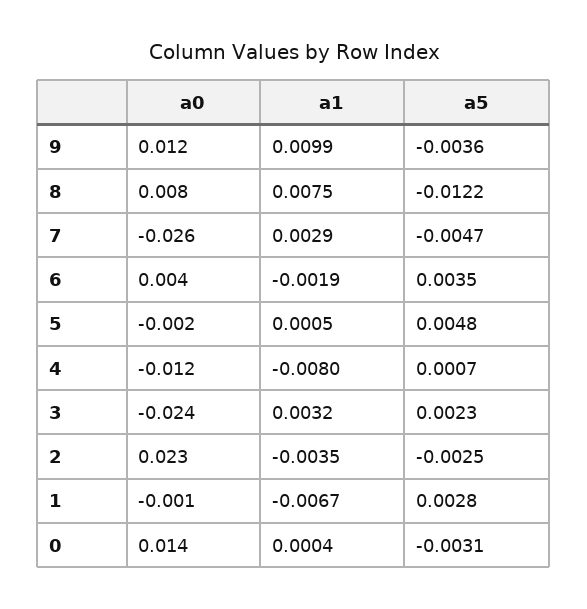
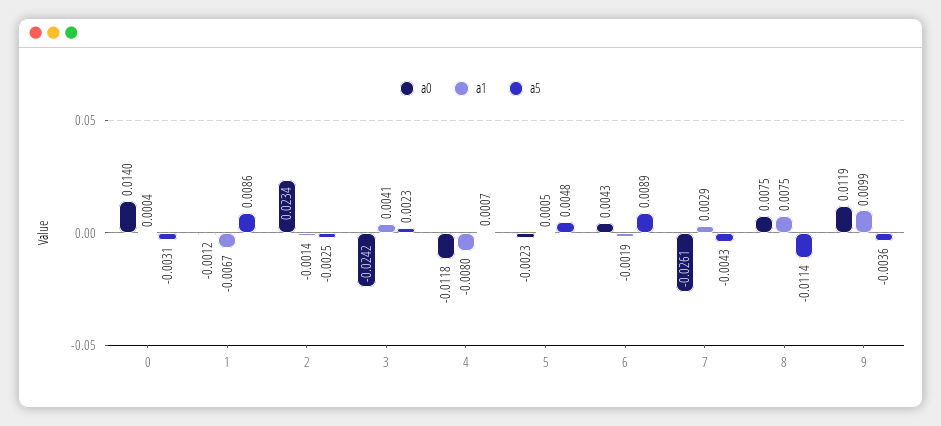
a5, 8: -0.0122 -> -0.0114
a5, 7: -0.0047 -> -0.0043
a5, 6: 0.0035 -> 0.0089
a1, 3: 0.0032 -> 0.0041
a1, 2: -0.0035 -> -0.0014
a5, 1: 0.0028 -> 0.0086

